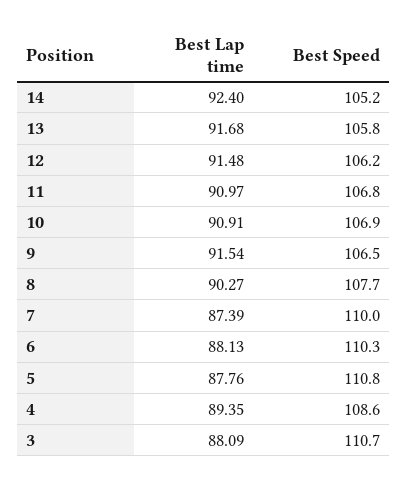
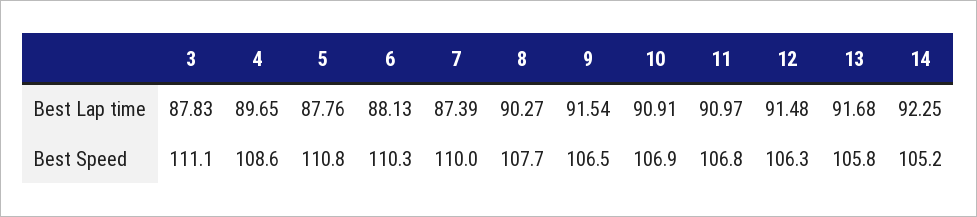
Best Lap time, 14: 92.4 -> 92.25
Best Speed, 12: 106.2 -> 106.3
Best Lap time, 4: 89.35 -> 89.65
Best Lap time, 3: 88.09 -> 87.83
Best Speed, 3: 110.7 -> 111.1

